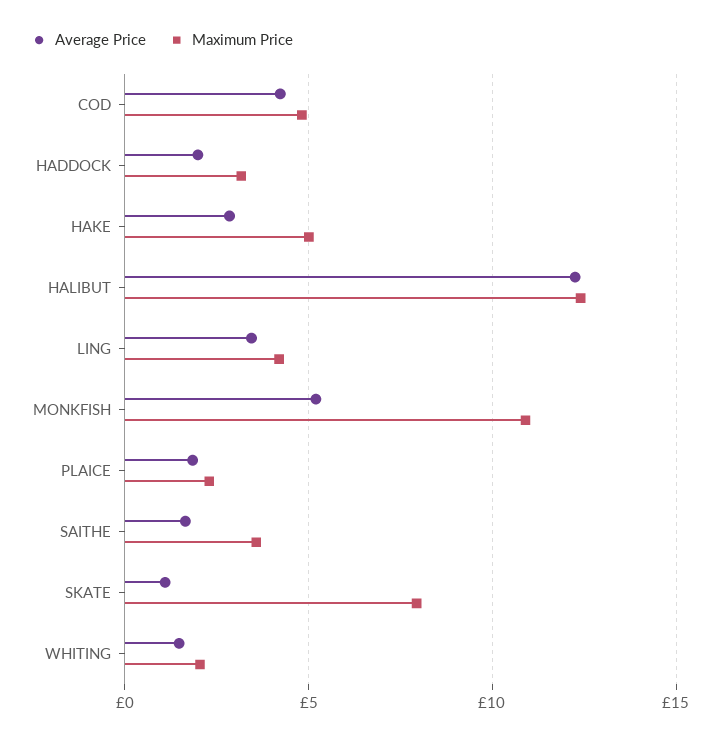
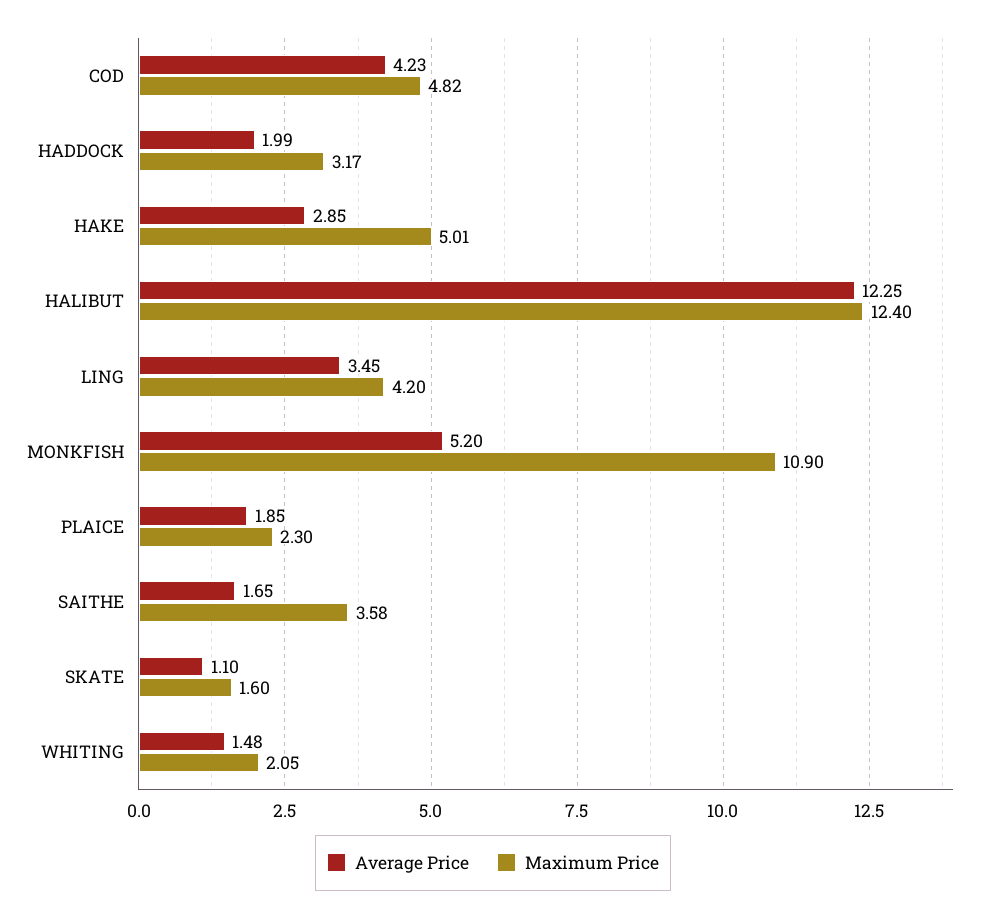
Maximum Price, SKATE: 8 -> 1.6

